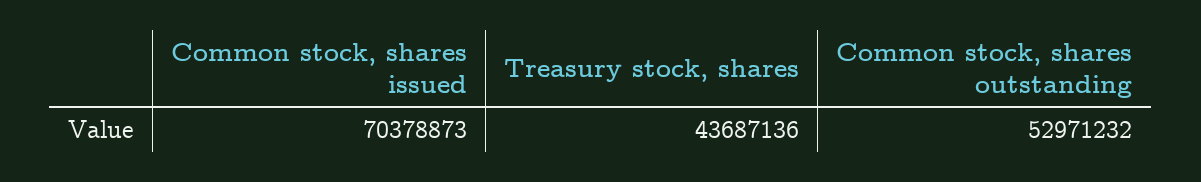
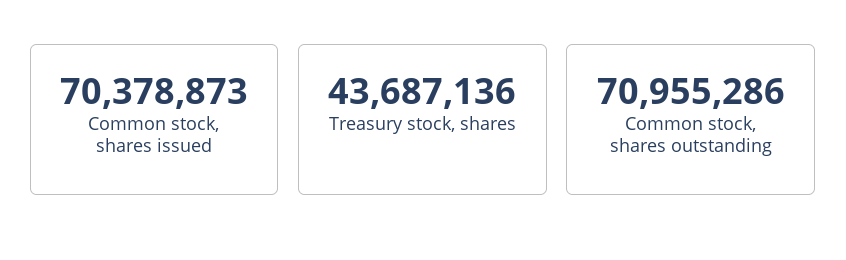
Common stock, shares outstanding: 52971232 -> 70955286

